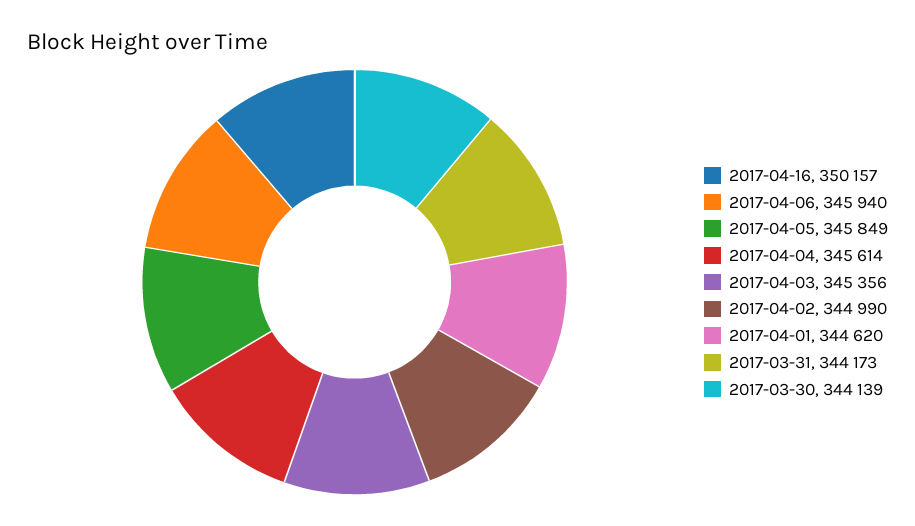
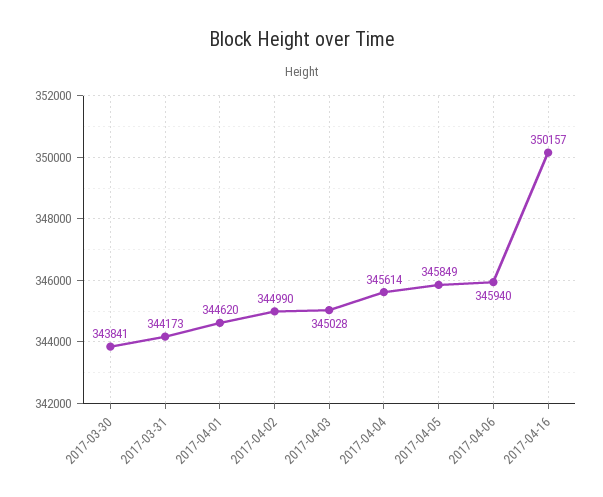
2017-04-03: 345356 -> 345028
2017-03-30: 344139 -> 343841

